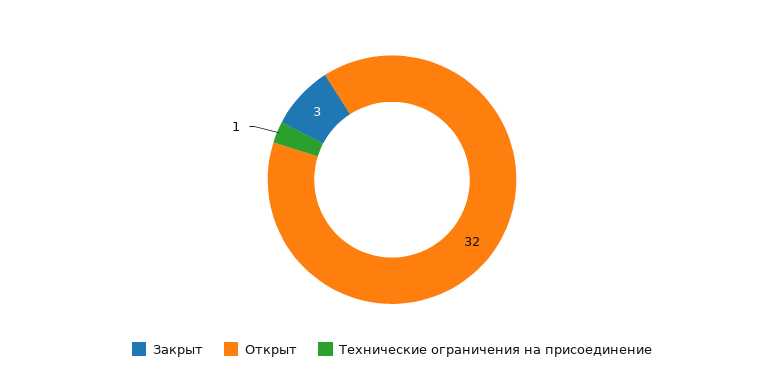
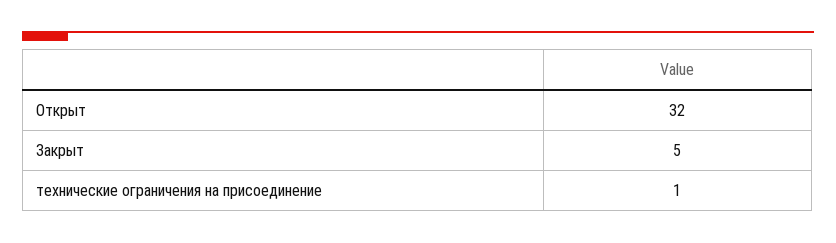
Закрыт: 3 -> 5

